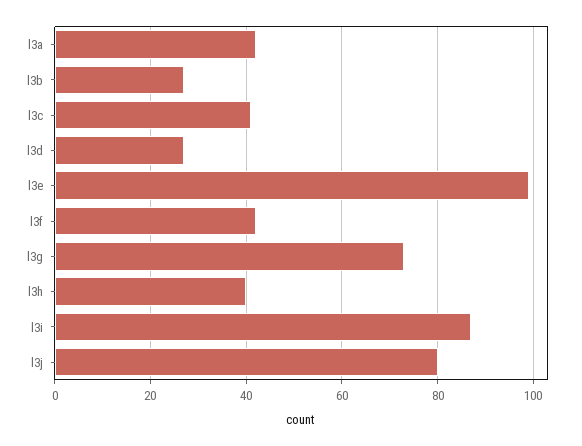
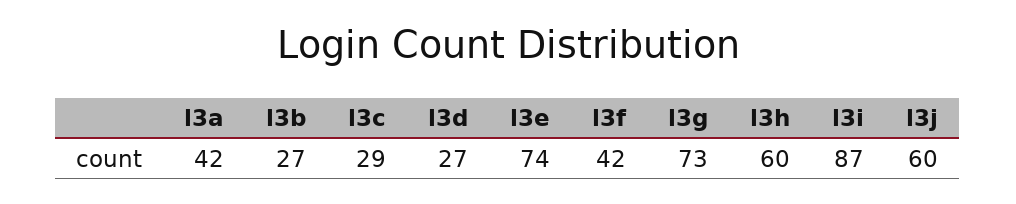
l3c: 40 -> 29
l3e: 100 -> 74
l3h: 40 -> 60
l3j: 80 -> 60

